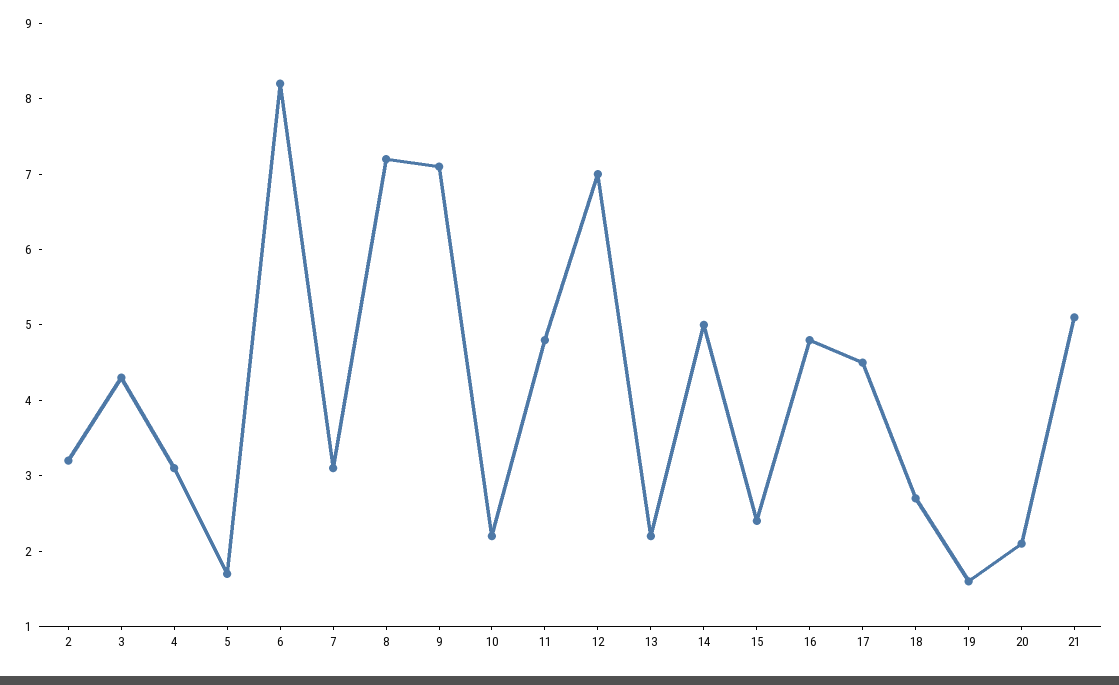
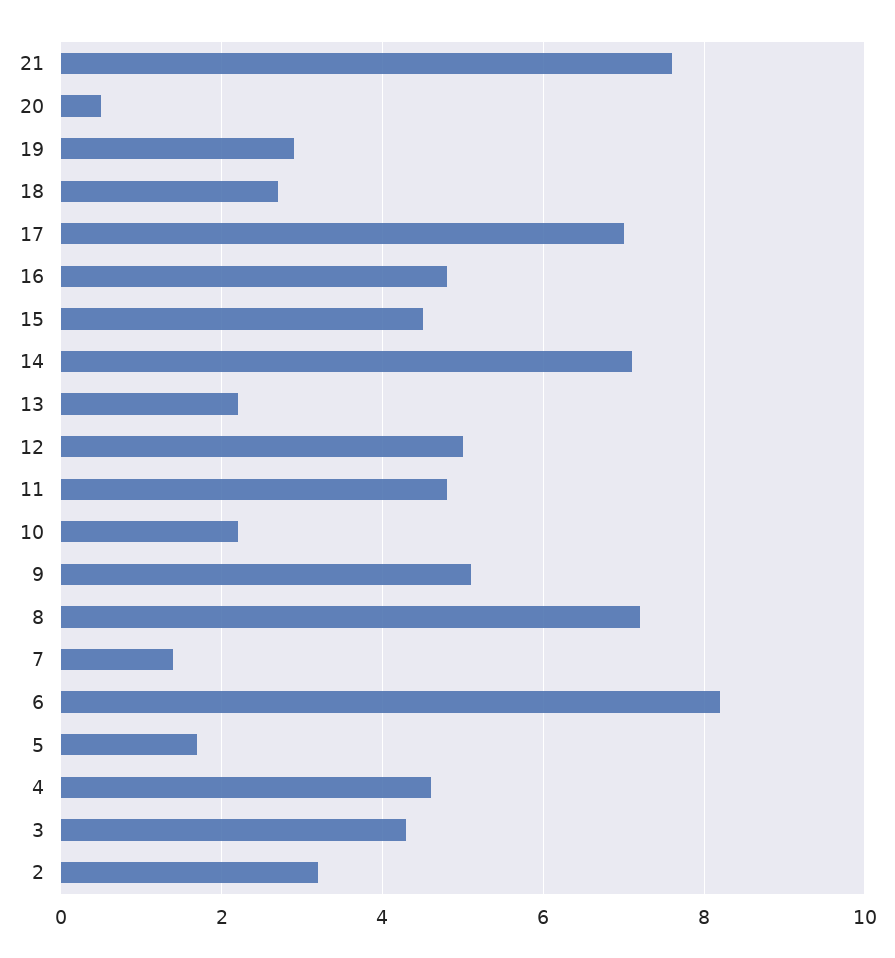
4: 3 -> 4.5
7: 3 -> 1.5
9: 7 -> 5
12: 7 -> 5
14: 5 -> 7
15: 2.5 -> 4.5
17: 4.5 -> 7
19: 1.5 -> 3
20: 2 -> 0.5
21: 5 -> 7.5

